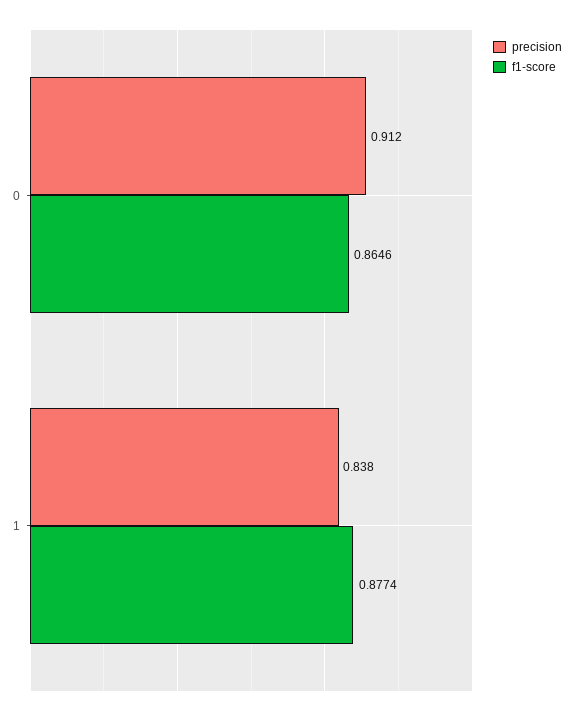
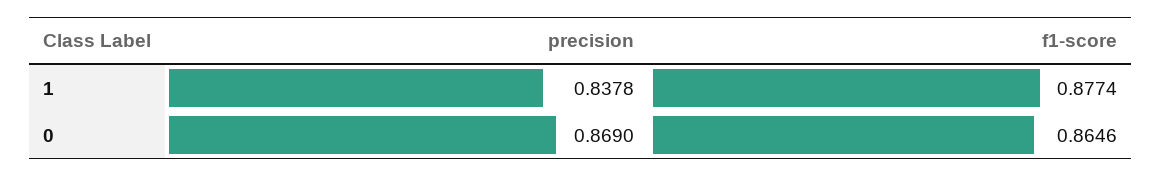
precision, 0: 0.912 -> 0.869

